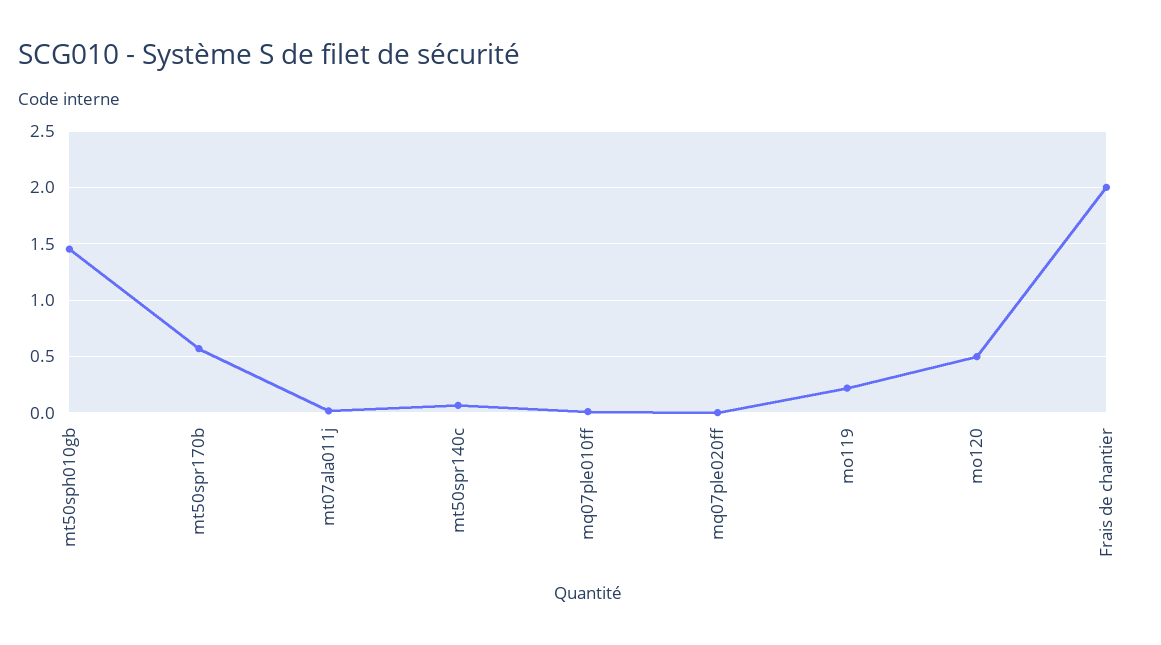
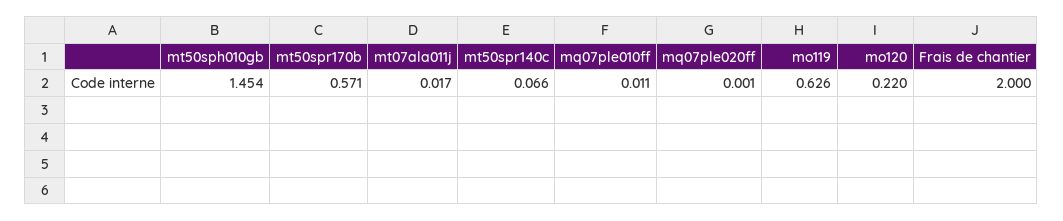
mo119: 0.2 -> 0.626
mo120: 0.5 -> 0.22

